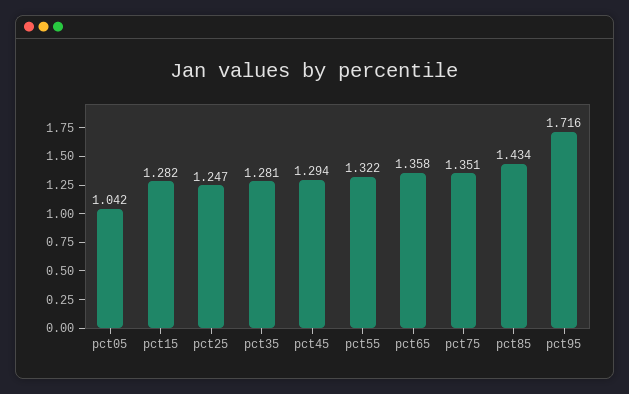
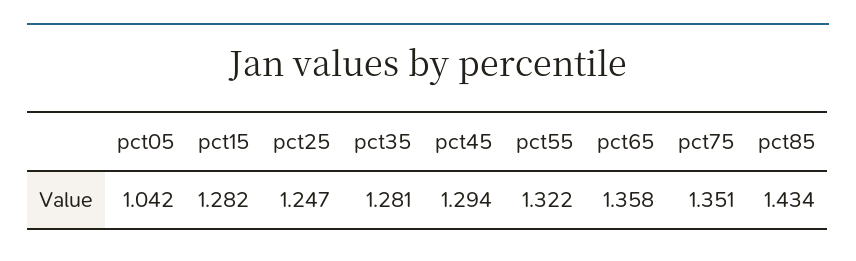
pct95: 1.716 -> none

